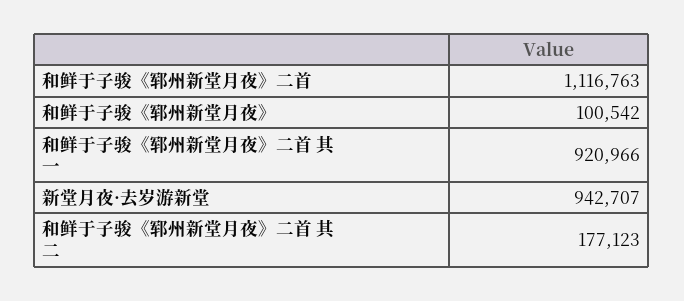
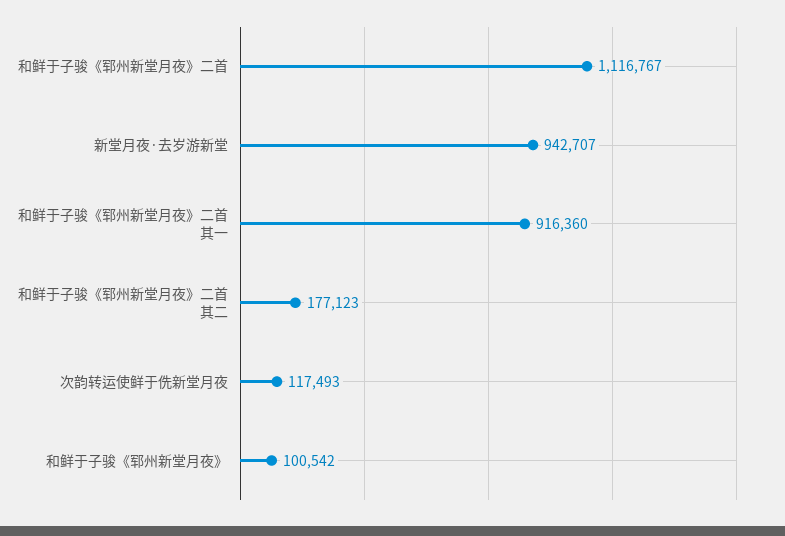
和鲜于子骏《郓州新堂月夜》二首: 1116763 -> 1116767
和鲜于子骏《郓州新堂月夜》二首 其一: 920966 -> 916360
次韵转运使鲜于侁新堂月夜: none -> 117493

